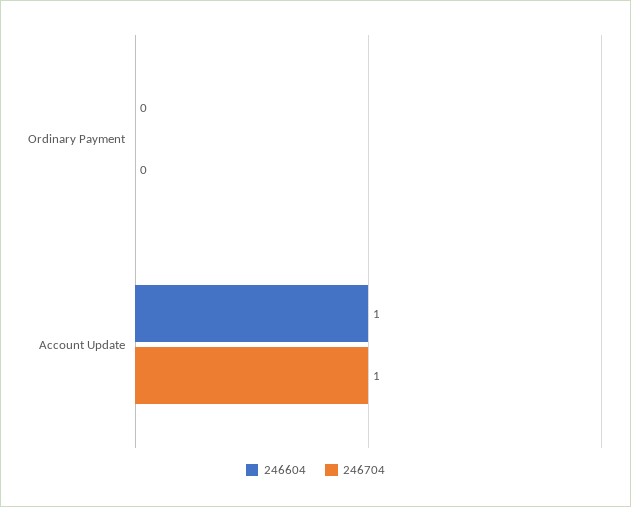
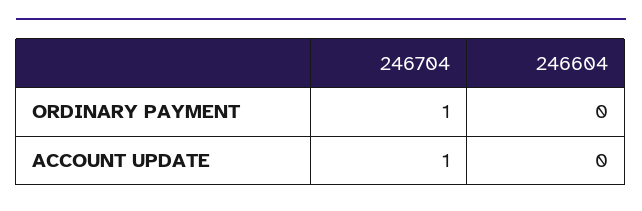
246704, Ordinary Payment: 0 -> 1
246604, Account Update: 1 -> 0

